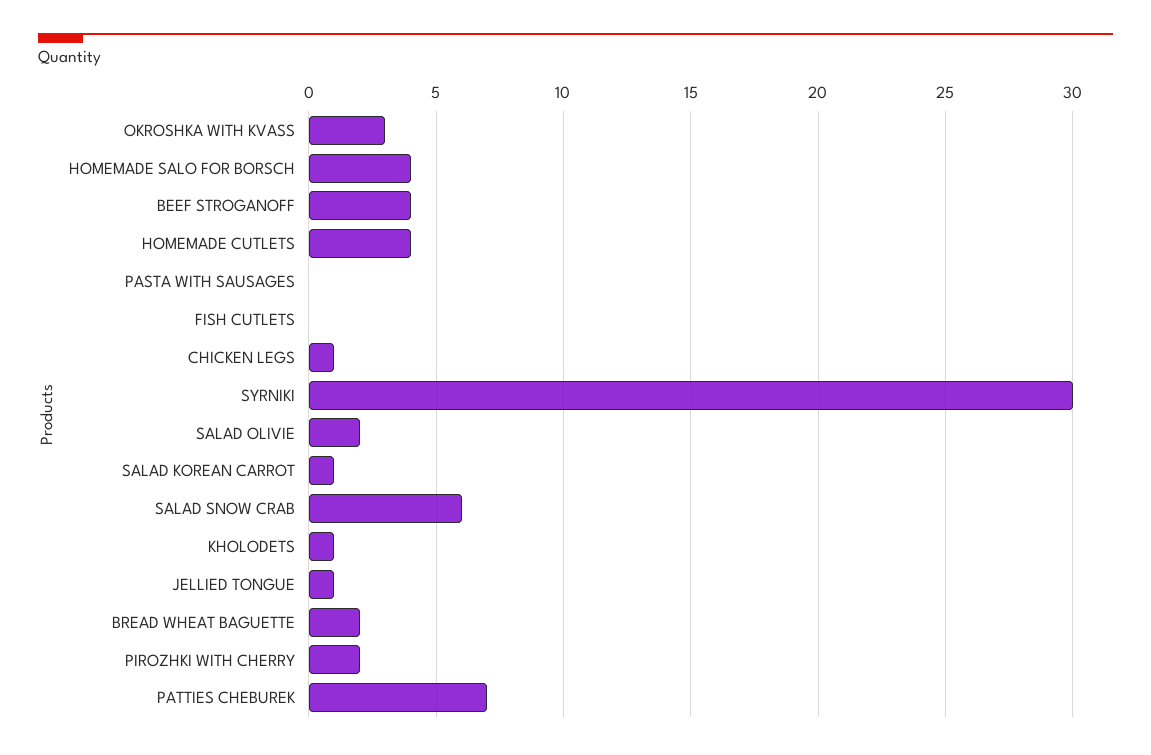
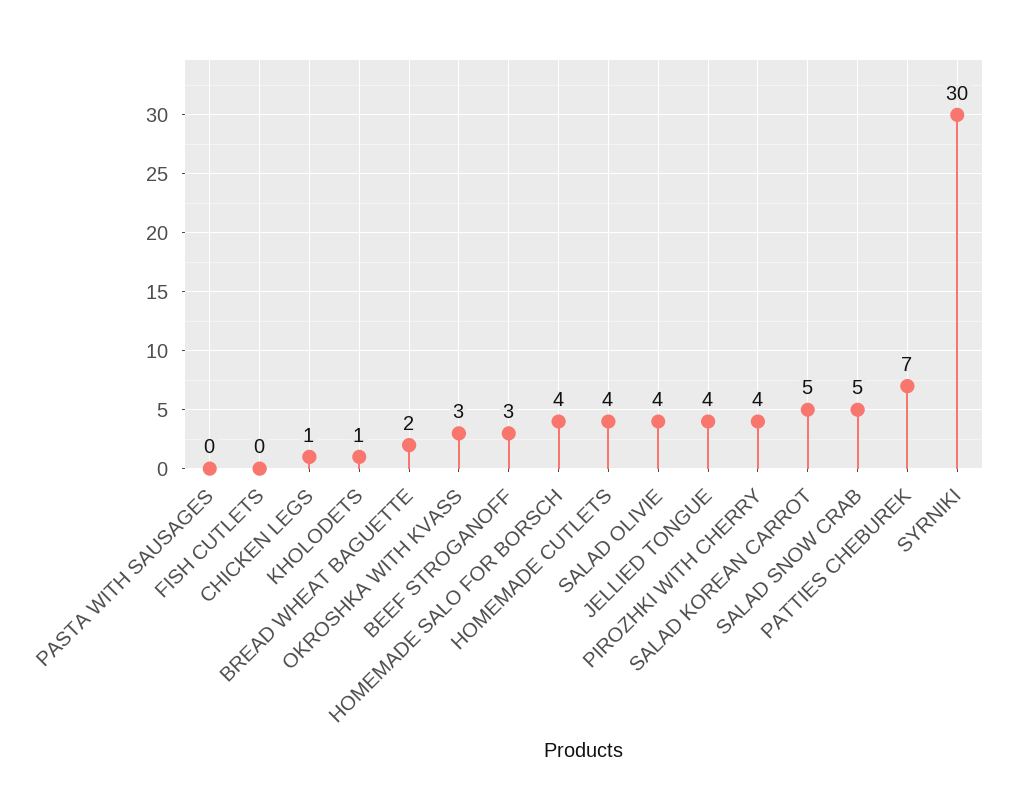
BEEF STROGANOFF: 4 -> 3
SALAD OLIVIE: 2 -> 4
SALAD KOREAN CARROT: 1 -> 5
SALAD SNOW CRAB: 6 -> 5
JELLIED TONGUE: 1 -> 4
PIROZHKI WITH CHERRY: 2 -> 4

